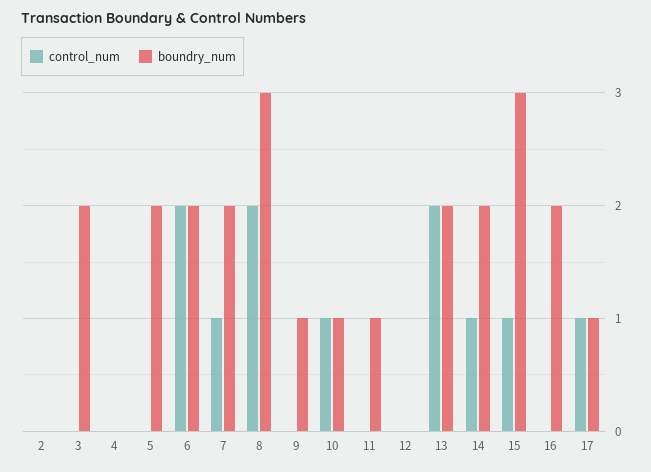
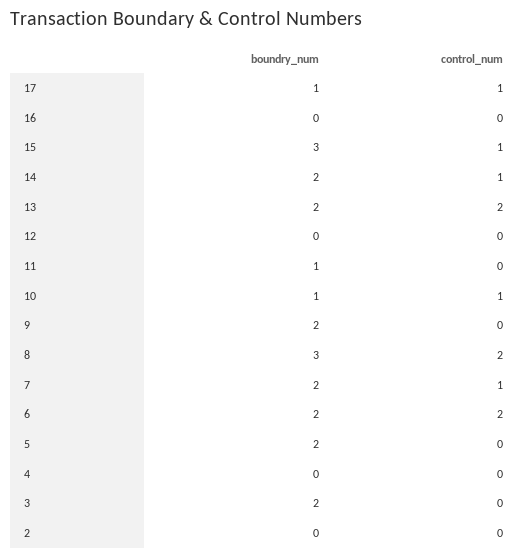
boundry_num, 9: 1 -> 2
boundry_num, 16: 2 -> 0

